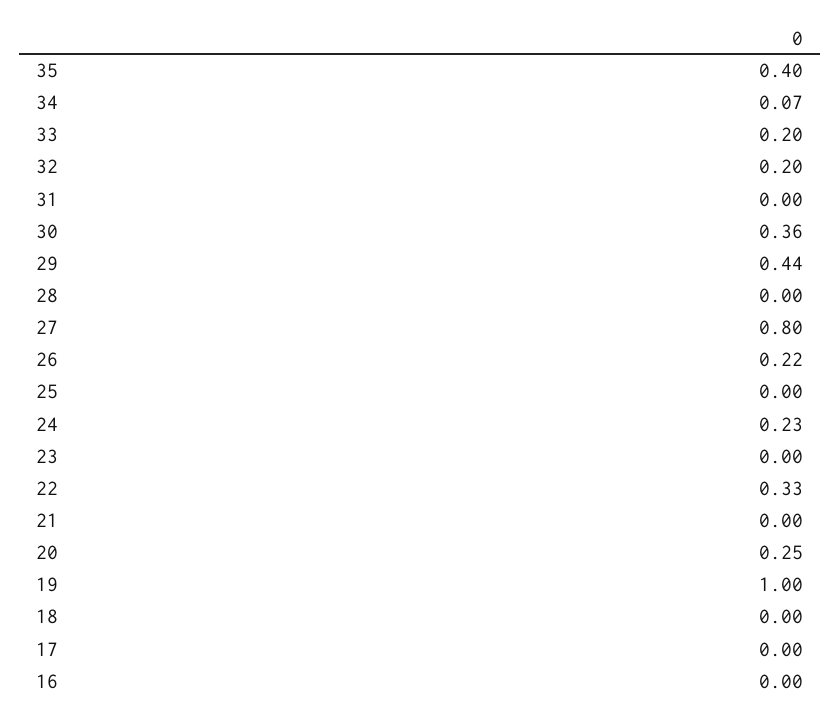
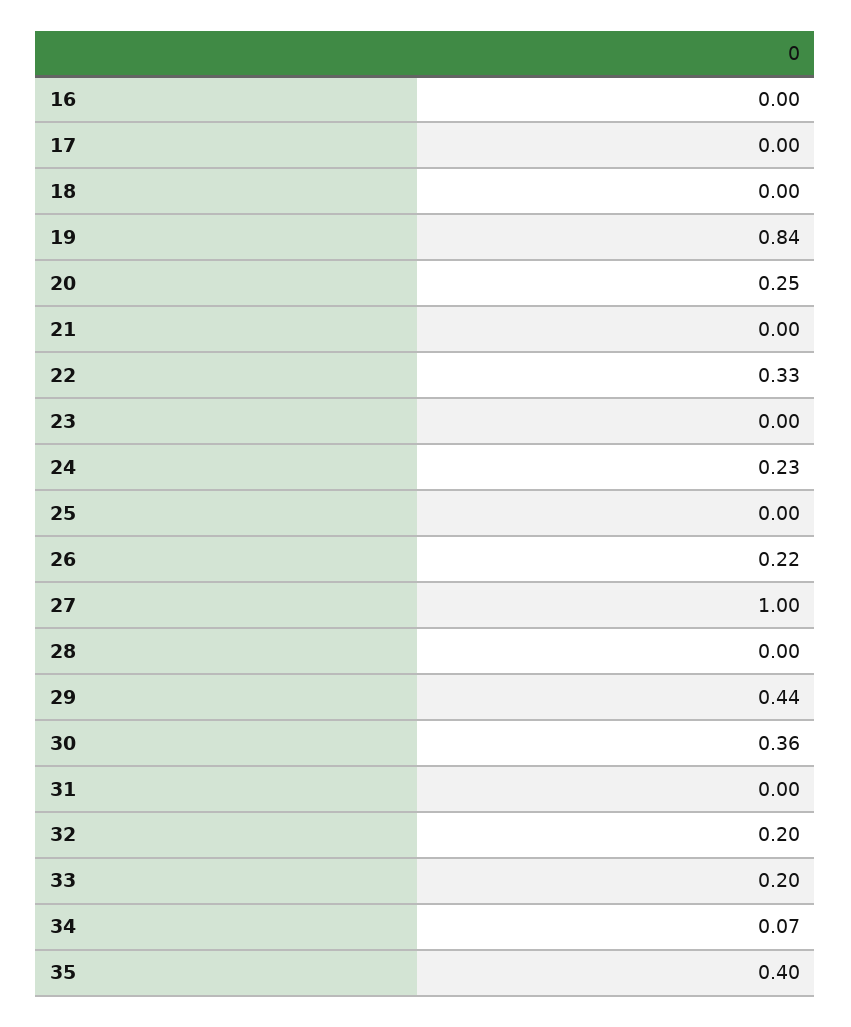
27: 0.8 -> 1
19: 1 -> 0.84

